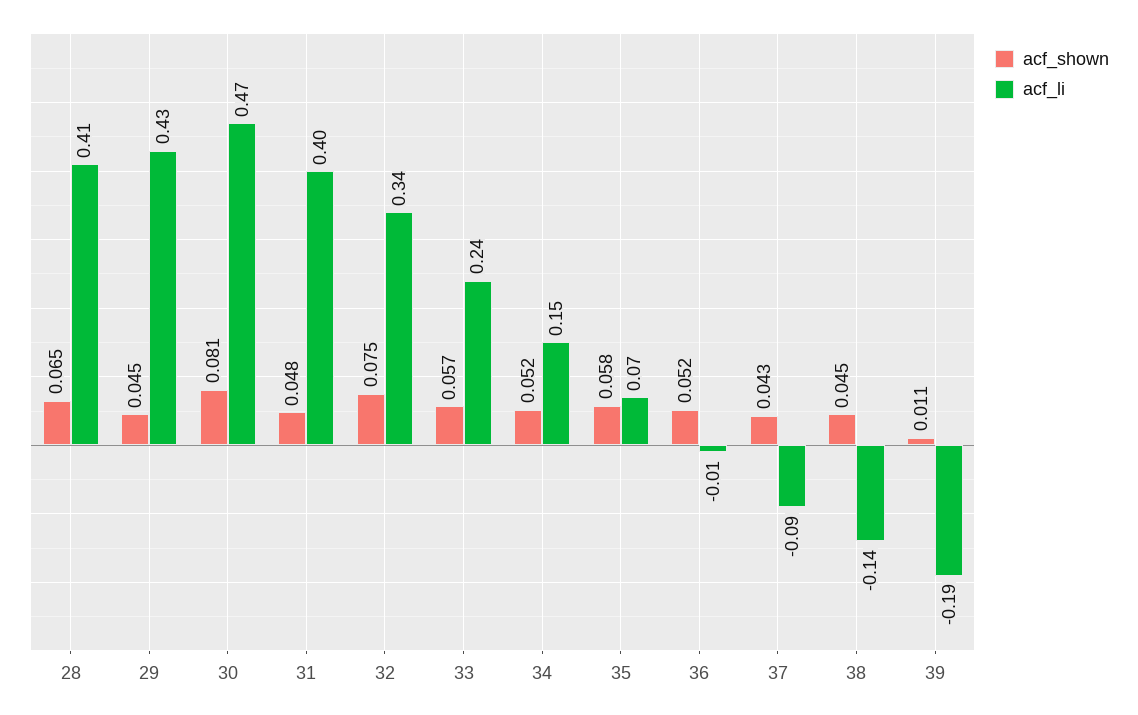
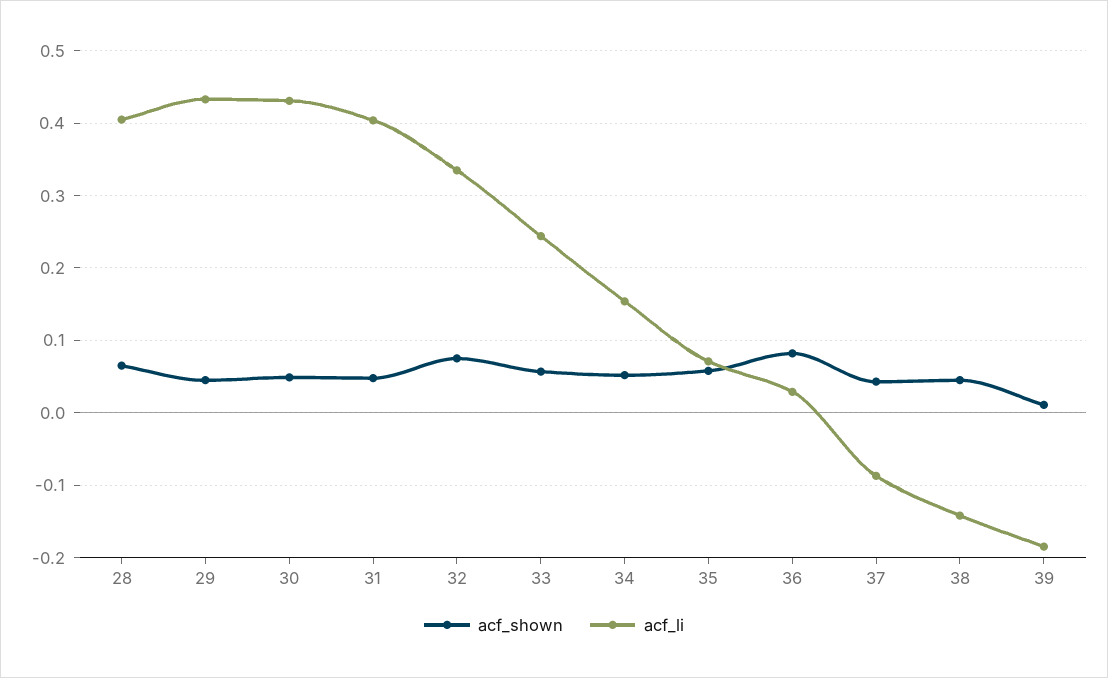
acf_shown, 30: 0.081 -> 0.05
acf_li, 30: 0.47 -> 0.43
acf_shown, 36: 0.052 -> 0.08
acf_li, 36: -0.01 -> 0.03

